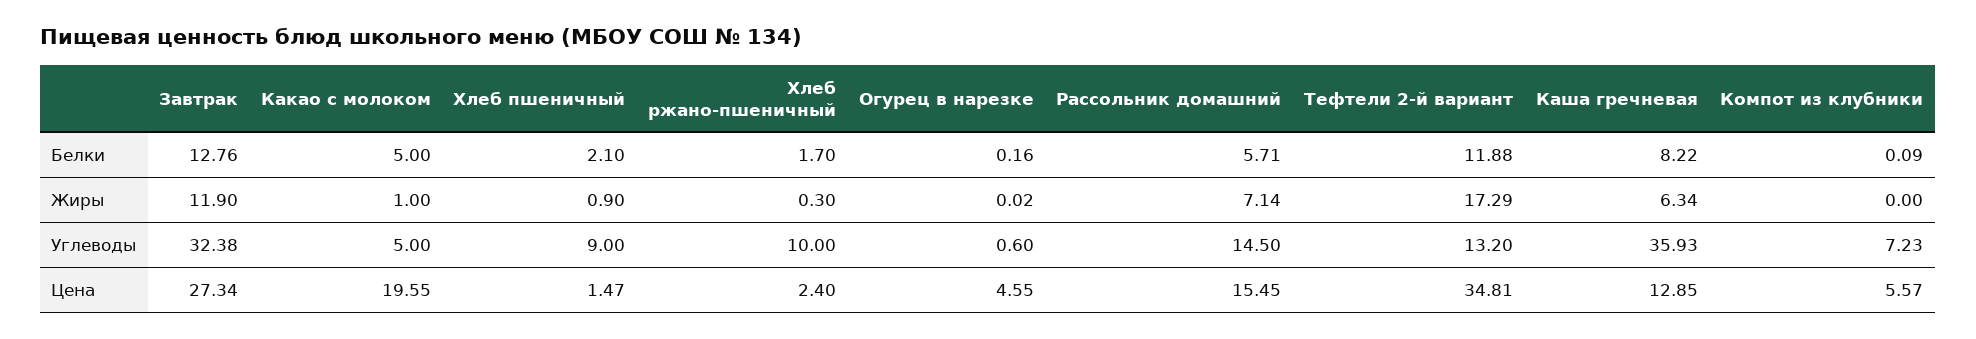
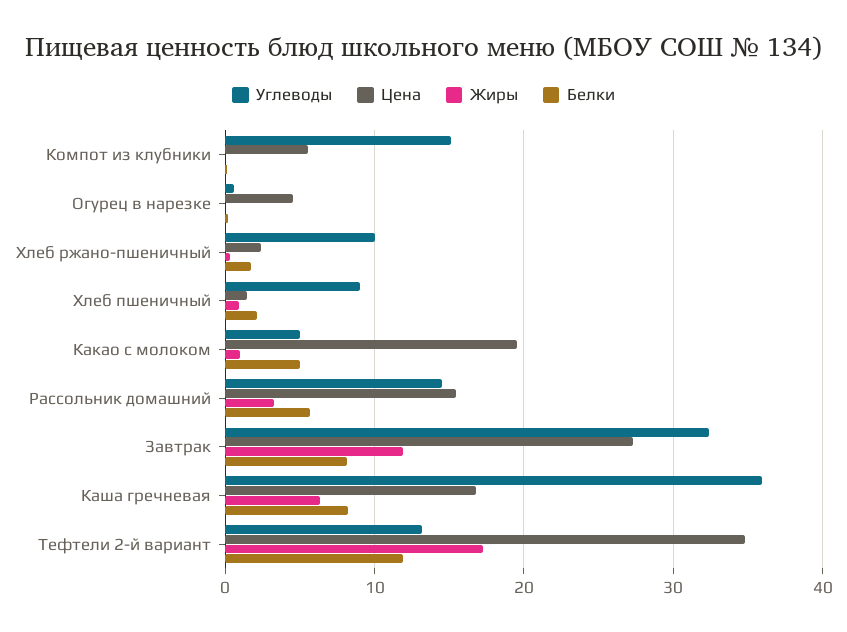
Белки, Завтрак: 12.76 -> 8
Жиры, Рассольник домашний: 7.14 -> 3
Углеводы, Компот из клубники: 7.23 -> 15
Цена, Каша гречневая: 12.85 -> 17

